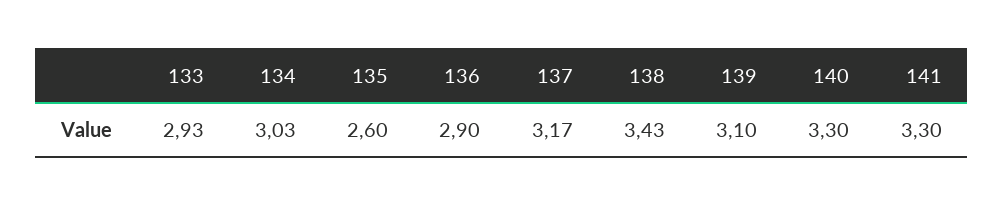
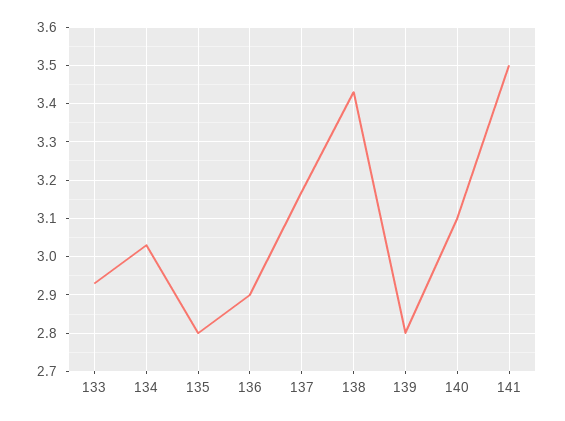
135: 2.6 -> 2.8
139: 3.1 -> 2.8
140: 3.3 -> 3.1
141: 3.3 -> 3.5

